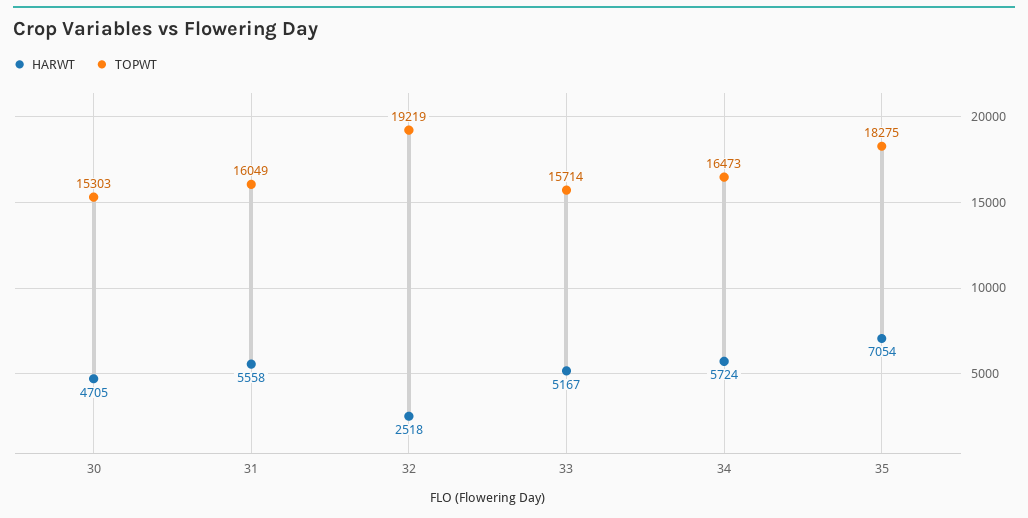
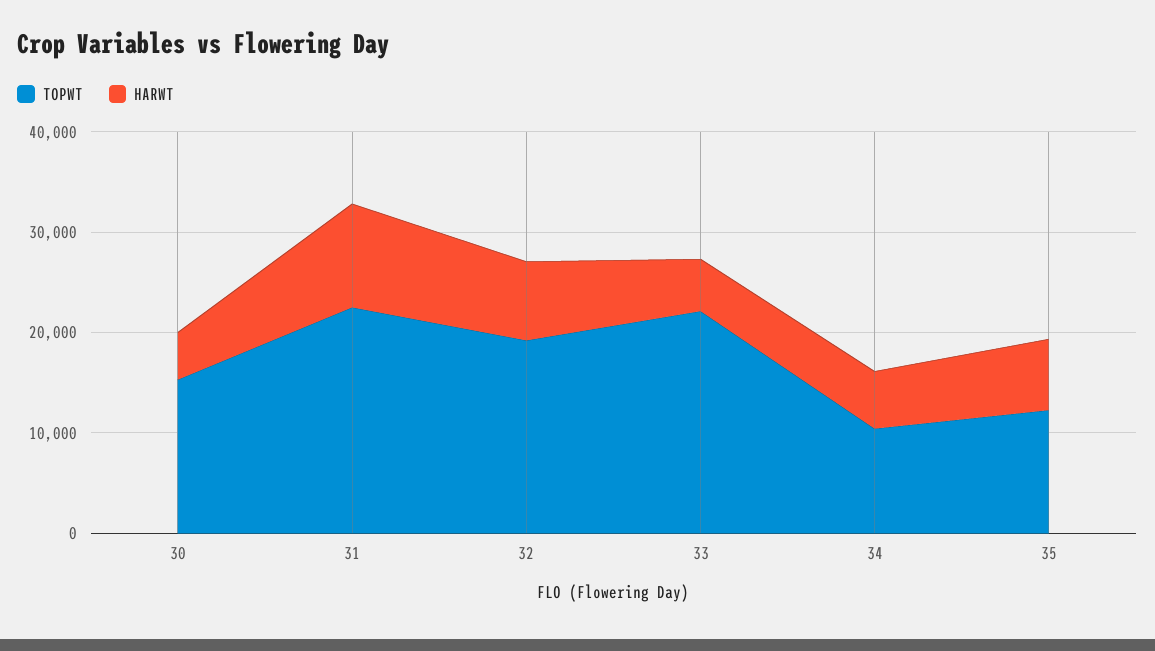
HARWT, 31: 5558 -> 10000
TOPWT, 31: 16049 -> 22000
HARWT, 32: 2518 -> 8000
TOPWT, 33: 15714 -> 22000
TOPWT, 34: 16473 -> 10000
TOPWT, 35: 18275 -> 12000

